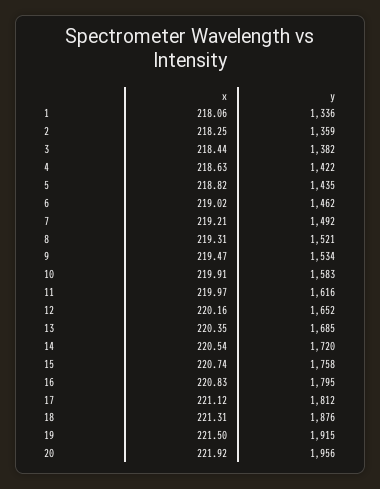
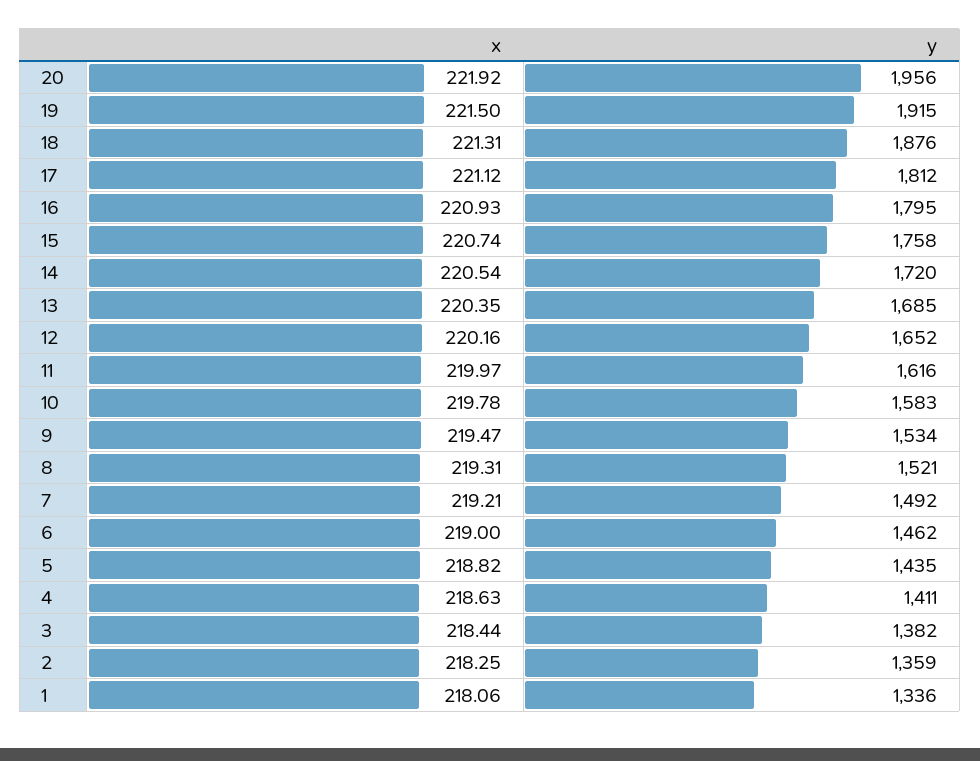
y, 4: 1422 -> 1411
x, 6: 219.02 -> 219
x, 10: 219.91 -> 219.78
x, 16: 220.83 -> 220.93

